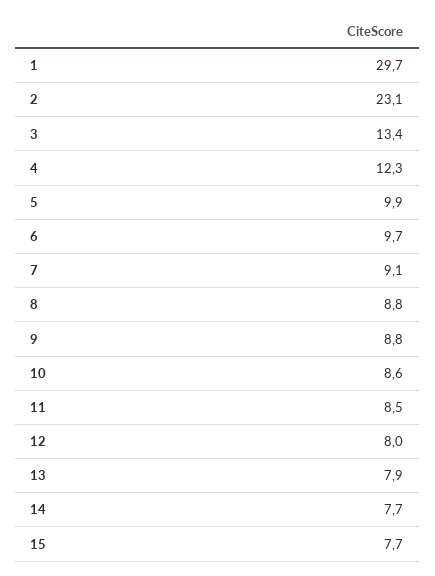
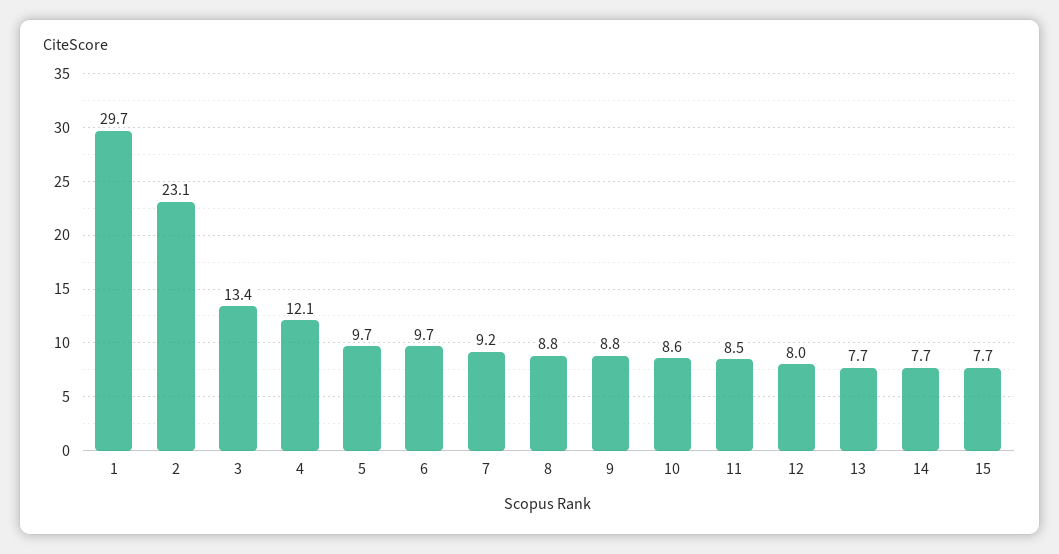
4: 12.3 -> 12.1
5: 9.9 -> 9.7
7: 9.1 -> 9.2
13: 7.9 -> 7.7

